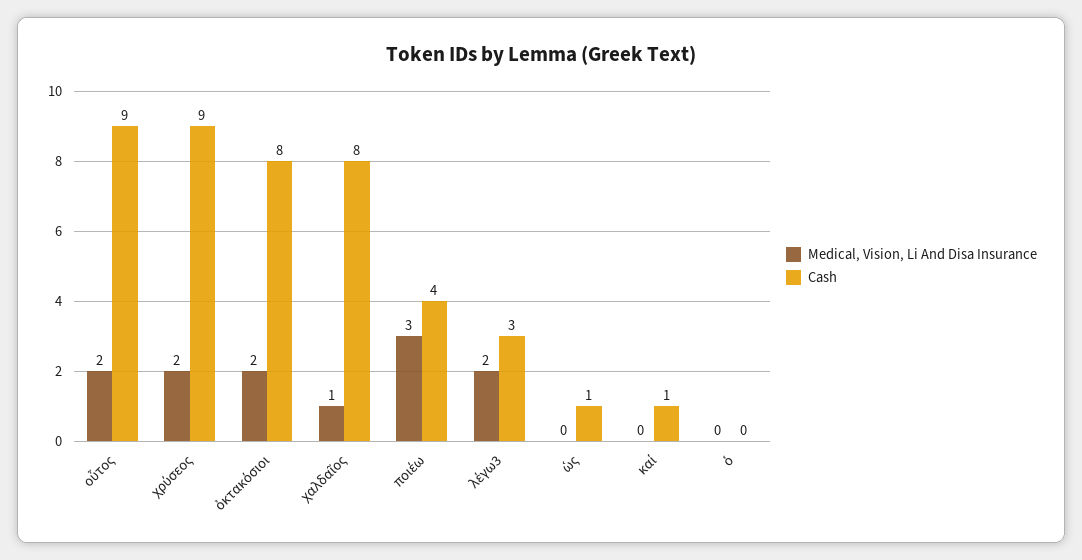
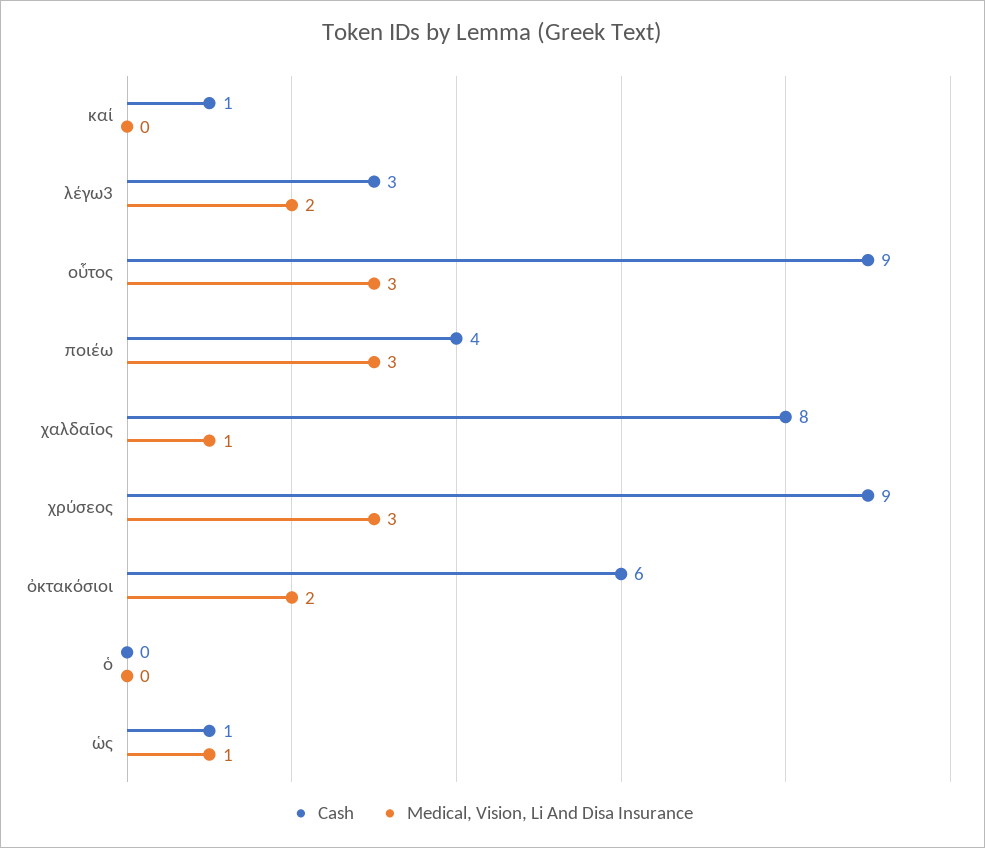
Medical, Vision, Li And Disa Insurance, οὗτος: 2 -> 3
Medical, Vision, Li And Disa Insurance, χρύσεος: 2 -> 3
Cash, ὀκτακόσιοι: 8 -> 6
Medical, Vision, Li And Disa Insurance, ὡς: 0 -> 1

